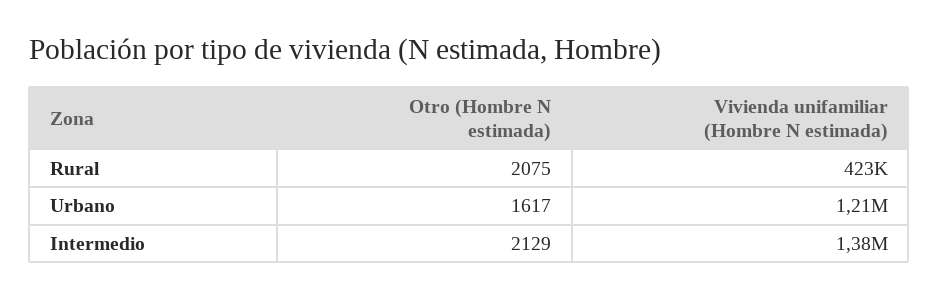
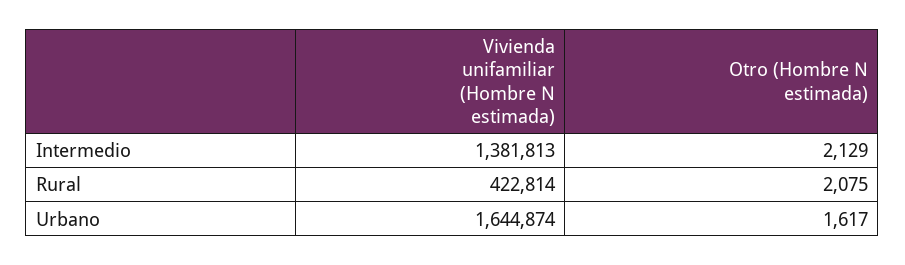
Vivienda unifamiliar (Hombre N estimada), Urbano: 1210000 -> 1644874

